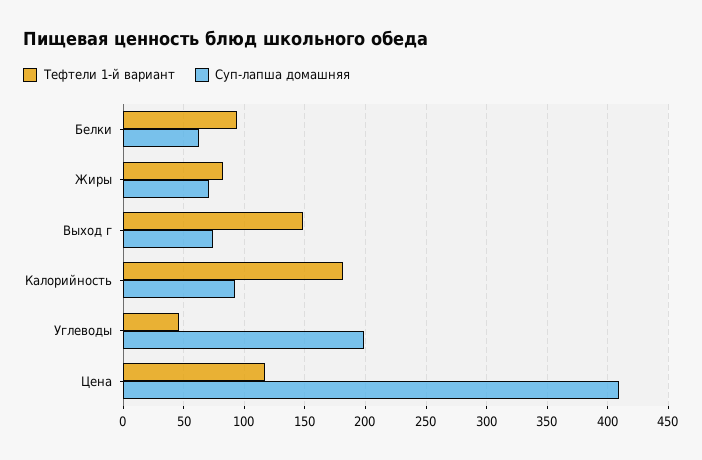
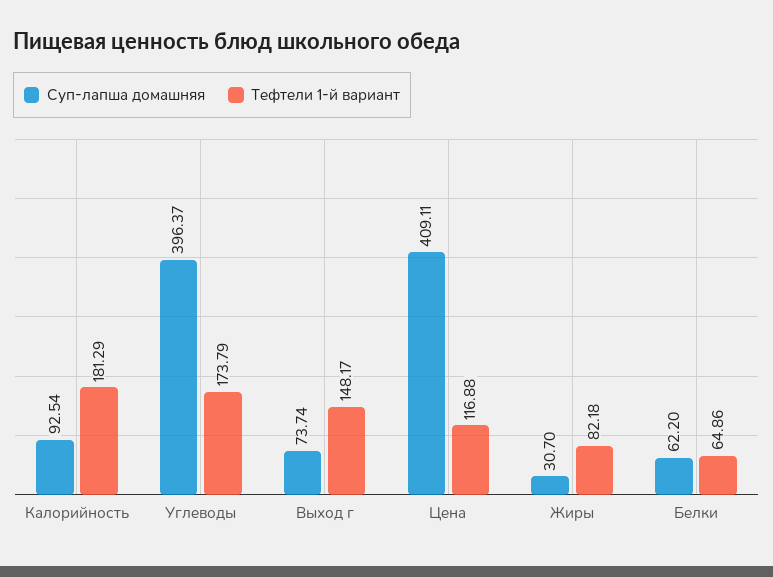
Тефтели 1-й вариант, Белки: 95 -> 64.86
Суп-лапша домашняя, Жиры: 70 -> 30.7
Тефтели 1-й вариант, Углеводы: 45 -> 173.79
Суп-лапша домашняя, Углеводы: 200 -> 396.37

